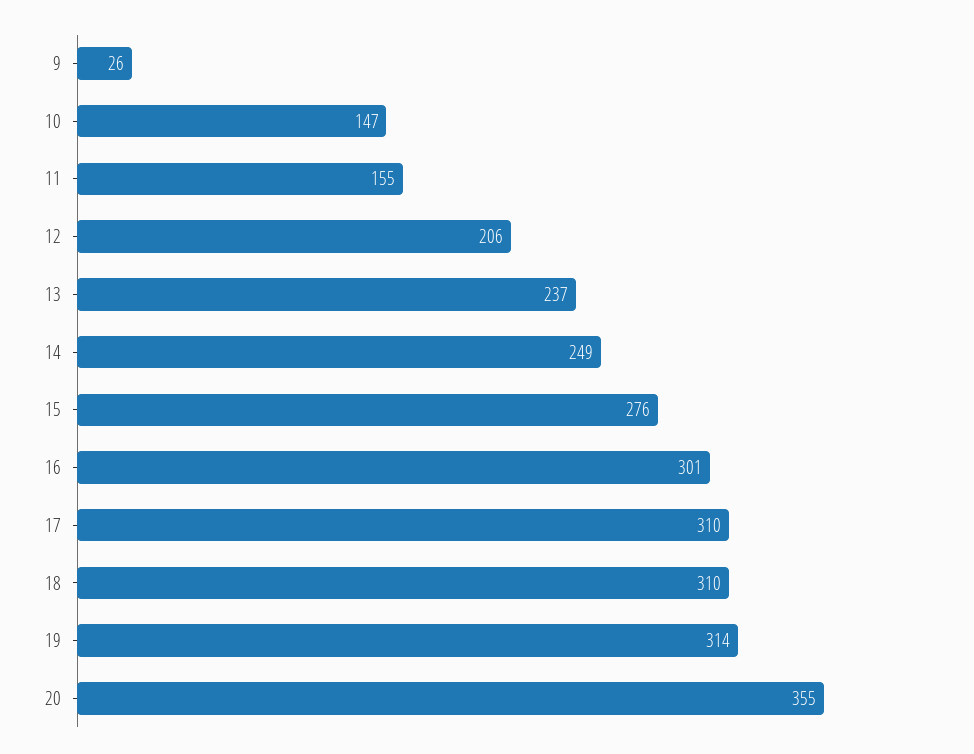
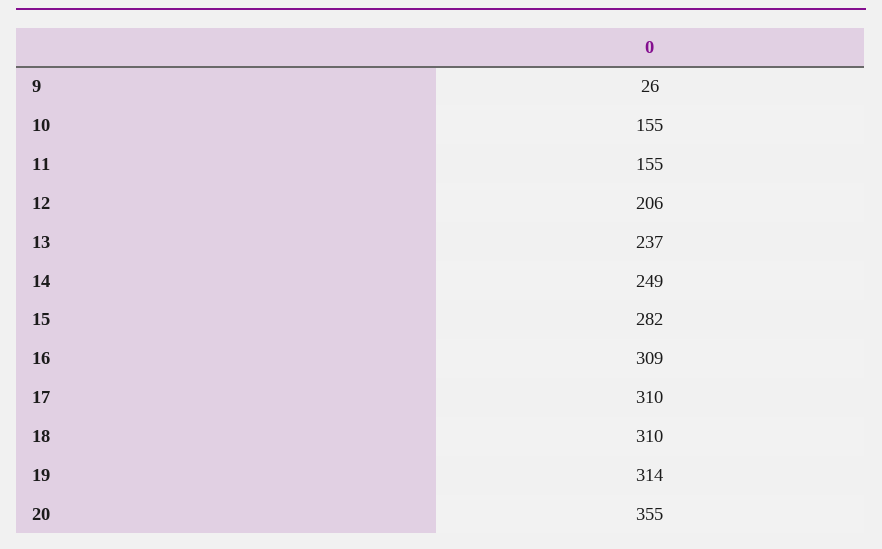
10: 147 -> 155
15: 276 -> 282
16: 301 -> 309

